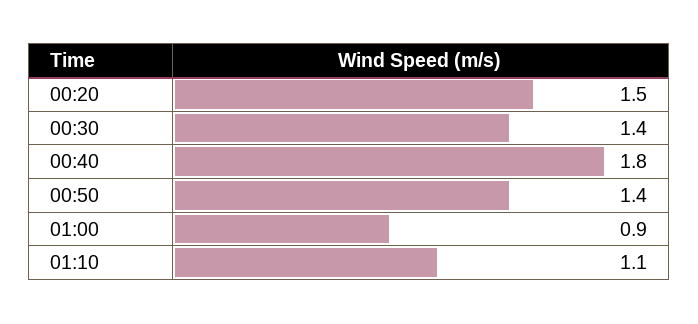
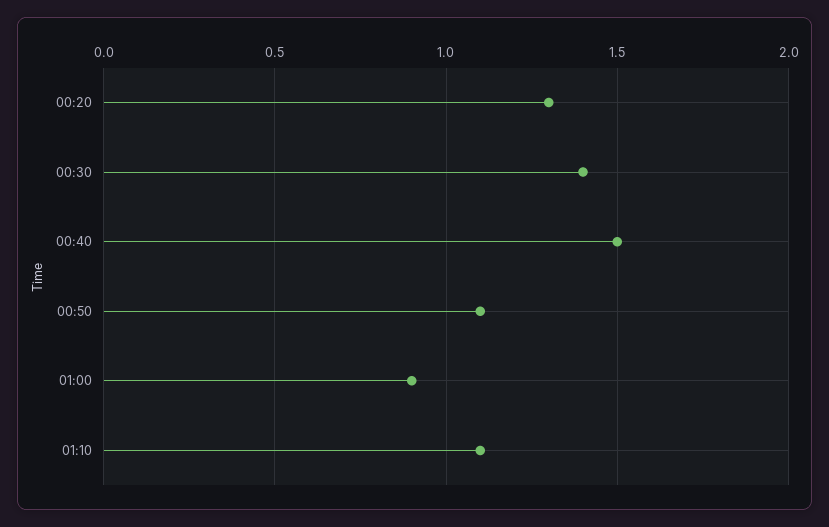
00:20: 1.5 -> 1.3
00:40: 1.8 -> 1.5
00:50: 1.4 -> 1.1

